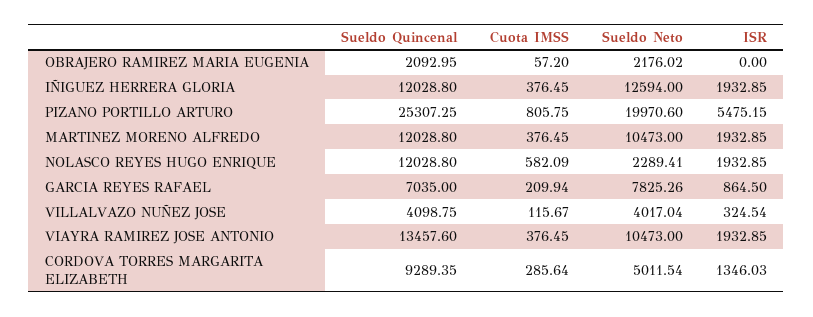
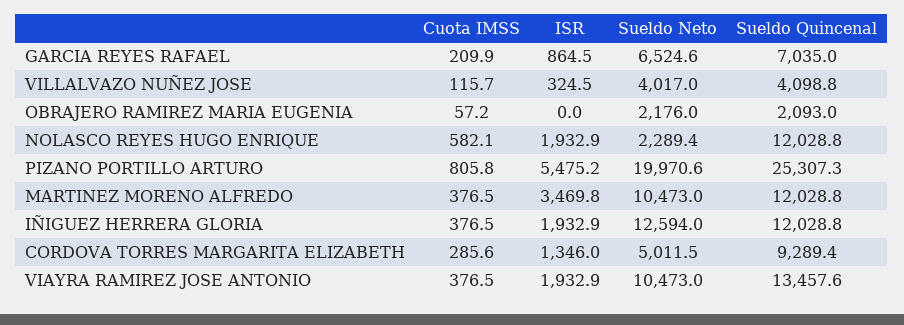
ISR, MARTINEZ MORENO ALFREDO: 1932.85 -> 3469.8
Sueldo Neto, GARCIA REYES RAFAEL: 7825.26 -> 6524.6

